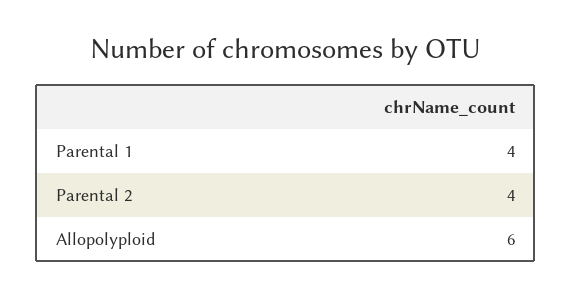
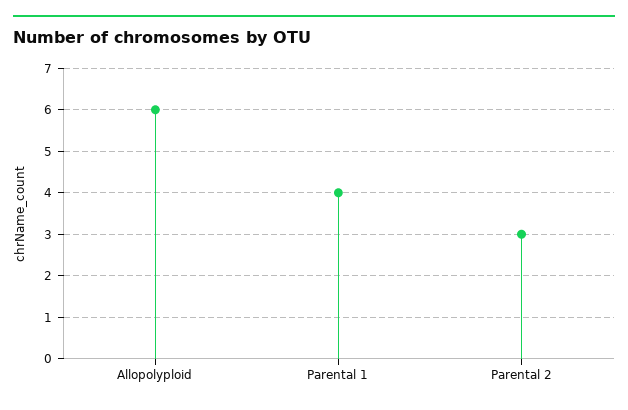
Parental 2: 4 -> 3

